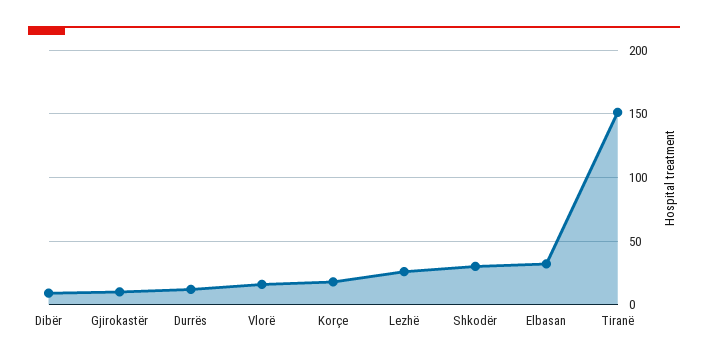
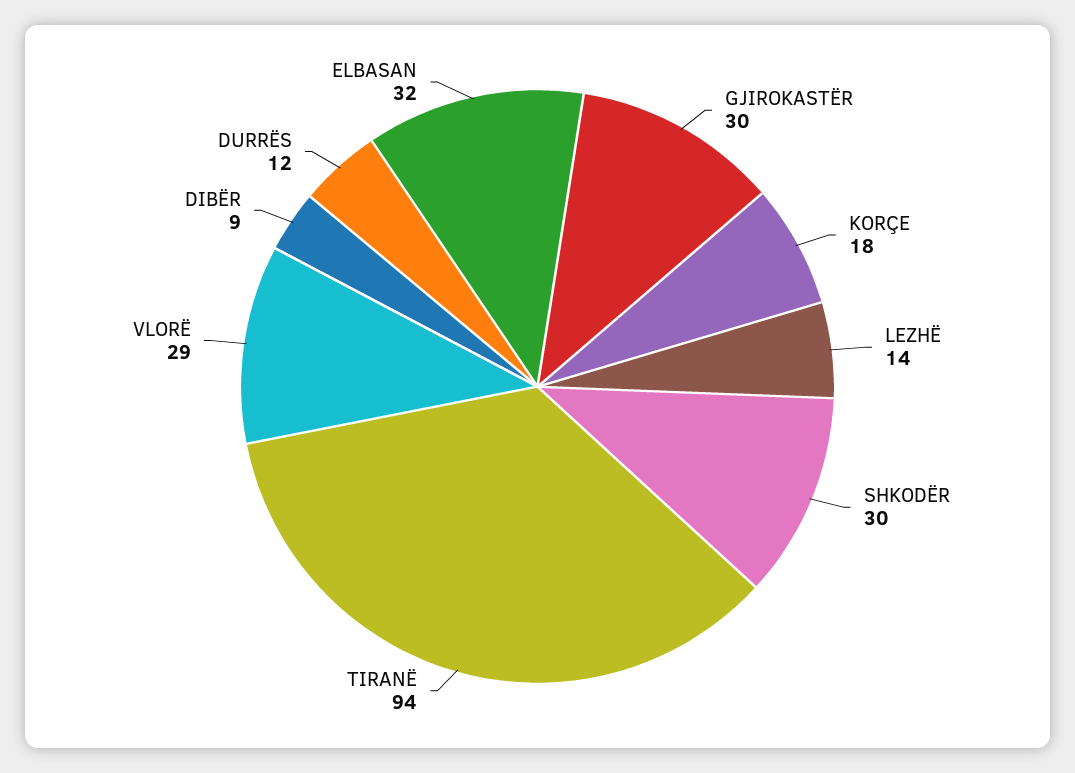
Gjirokastër: 10 -> 30
Vlorë: 15 -> 29
Lezhë: 25 -> 14
Tiranë: 150 -> 94

